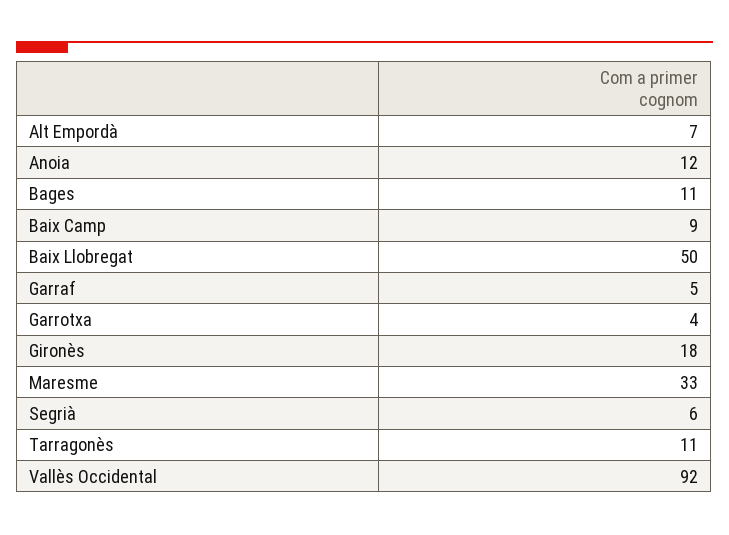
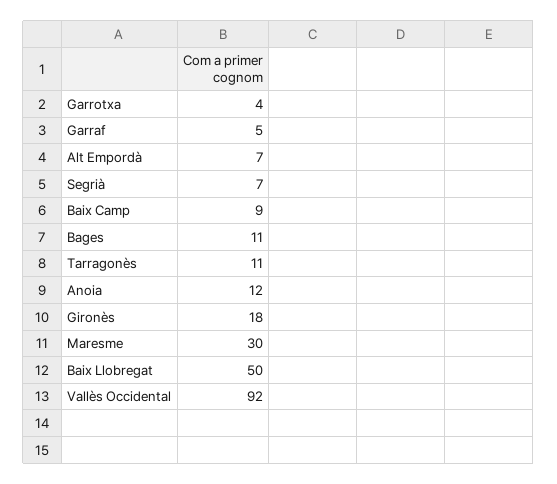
Maresme: 33 -> 30
Segrià: 6 -> 7

